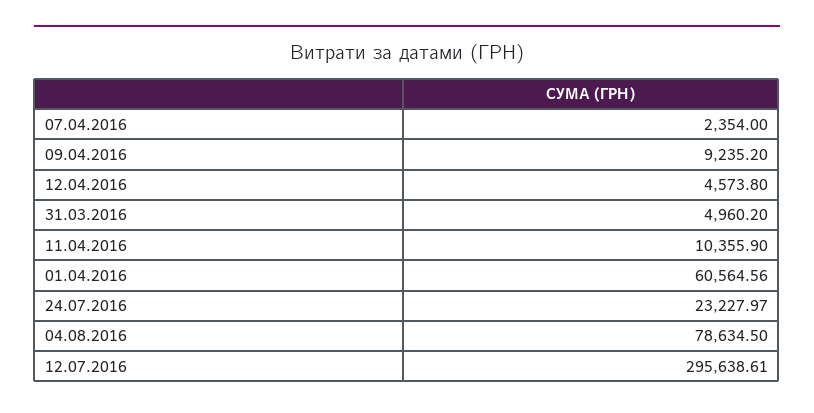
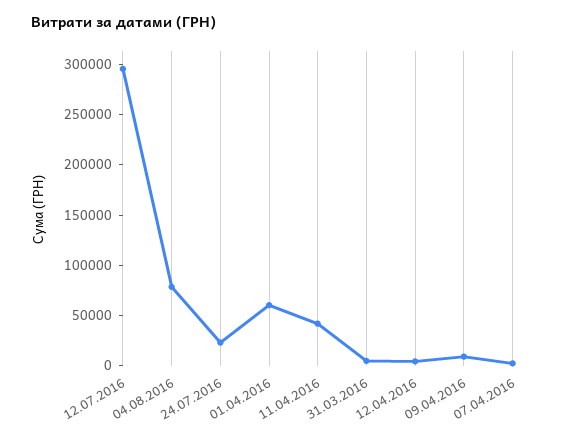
11.04.2016: 10355.9 -> 40000

